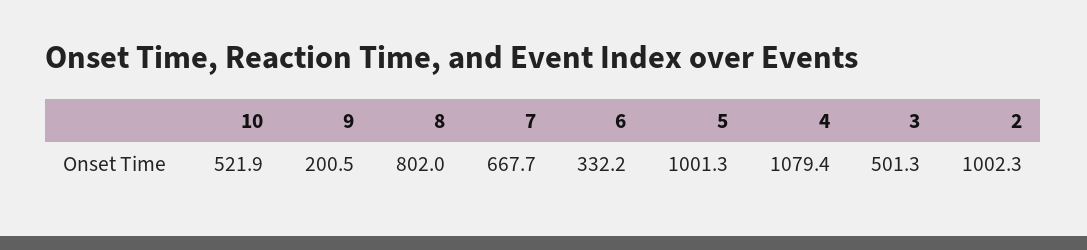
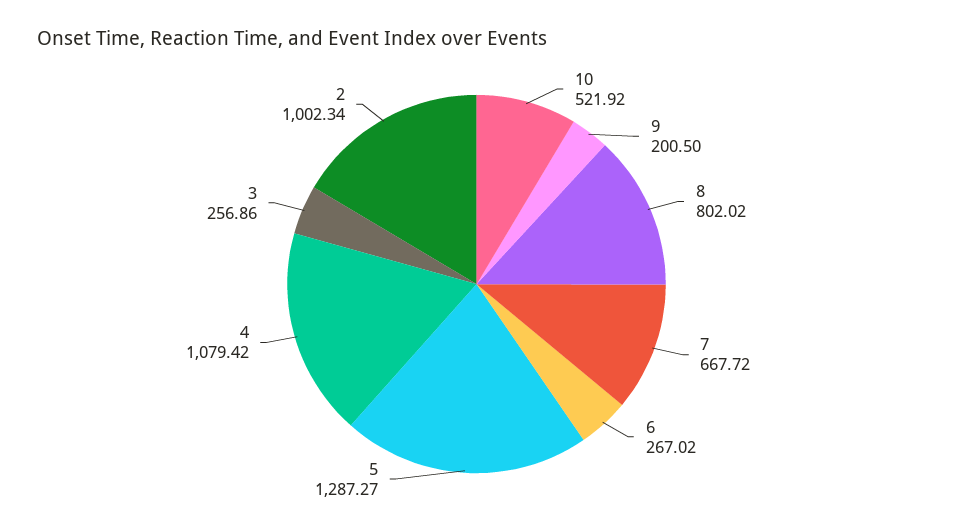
6: 332.2 -> 267.02
5: 1001.3 -> 1287.27
3: 501.3 -> 256.86

